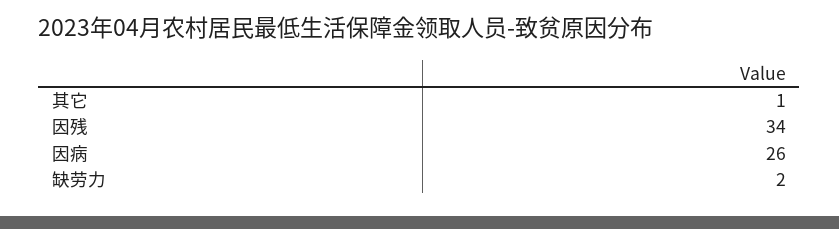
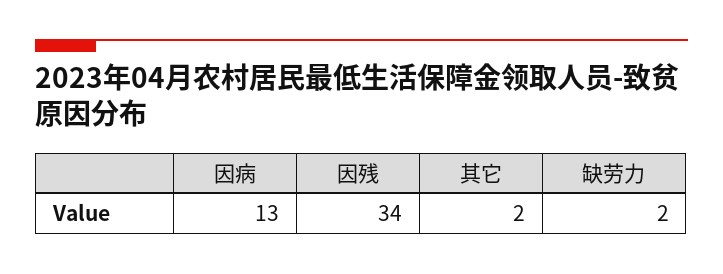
其它: 1 -> 2
因病: 26 -> 13

